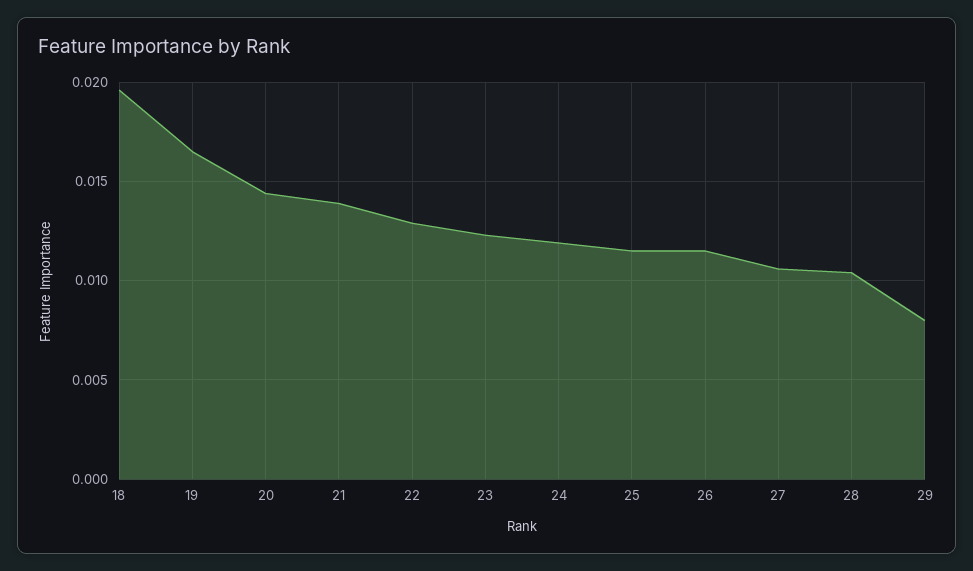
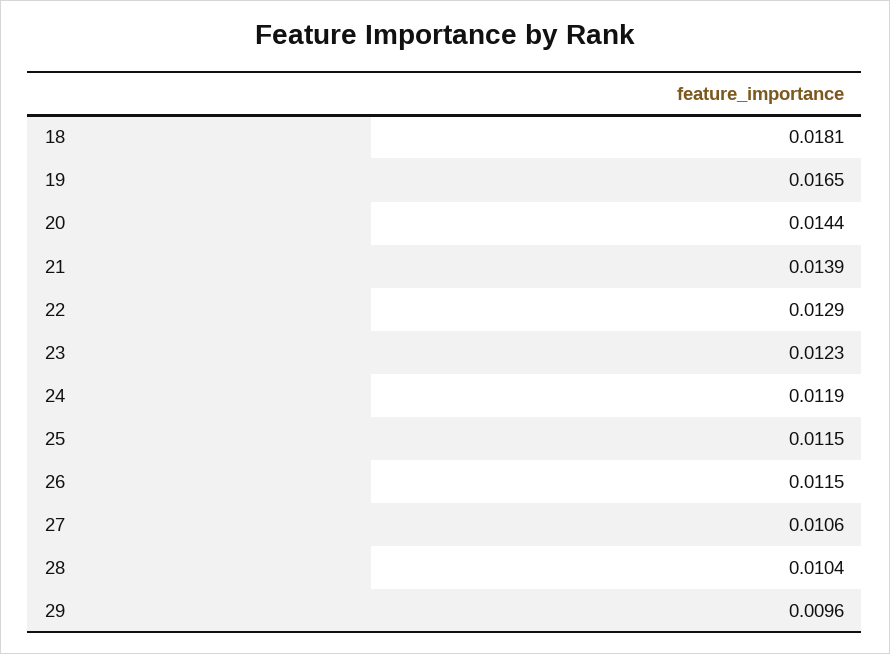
18: 0.0195 -> 0.0181
29: 0.008 -> 0.0096

